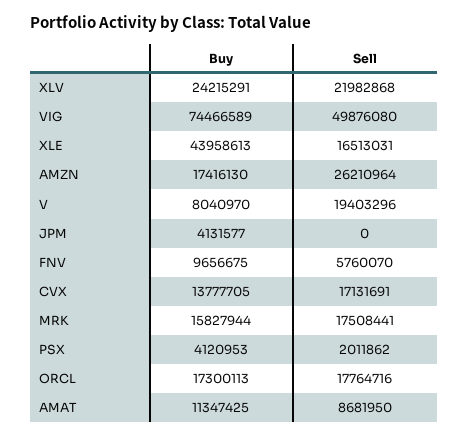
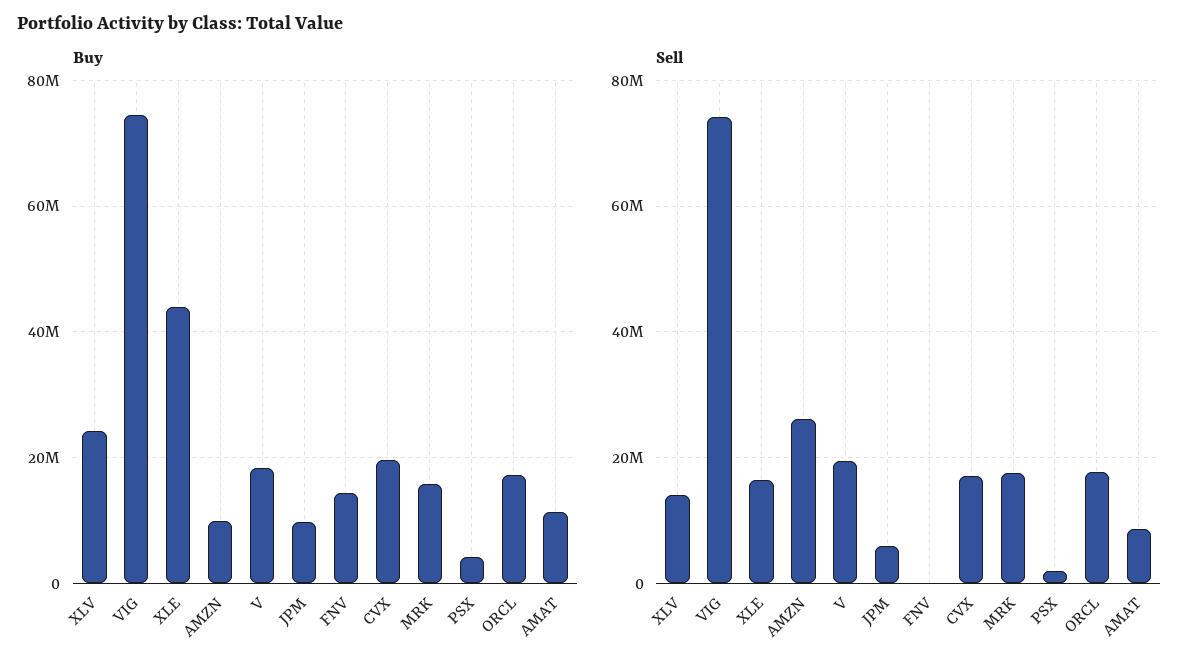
Sell, XLV: 21982868 -> 14000000
Sell, VIG: 49876080 -> 74000000
Buy, AMZN: 17416130 -> 10000000
Buy, V: 8040970 -> 18000000
Buy, JPM: 4131577 -> 10000000
Sell, JPM: 0 -> 6000000
Buy, FNV: 9656675 -> 14000000
Sell, FNV: 5760070 -> 0
Buy, CVX: 13777705 -> 20000000

